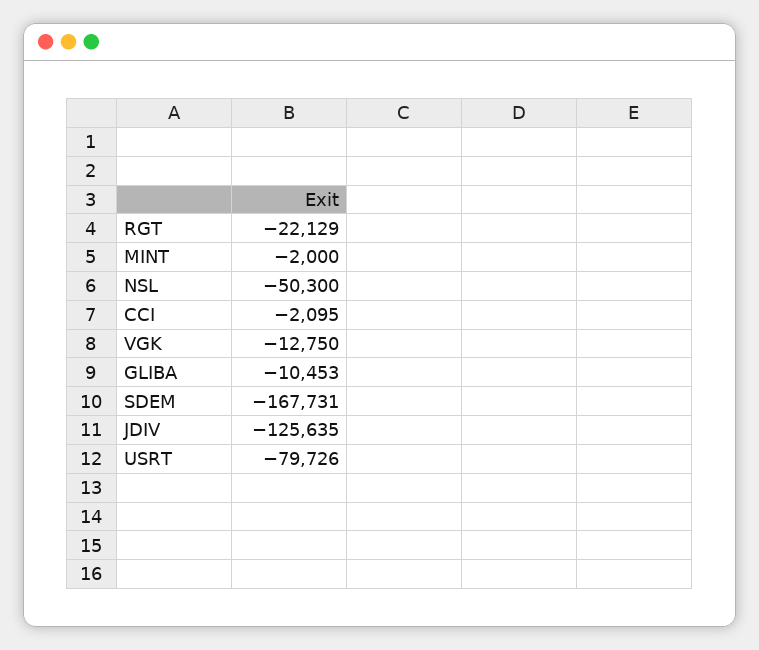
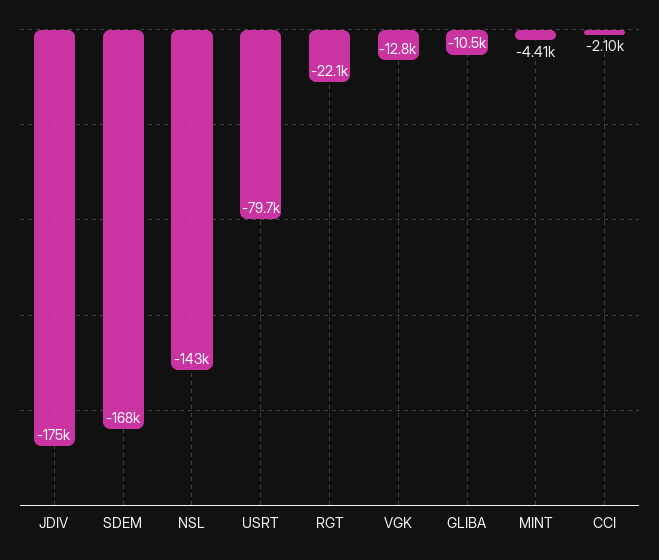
MINT: -2000 -> -4410
NSL: -50300 -> -143000
JDIV: -125635 -> -175000

